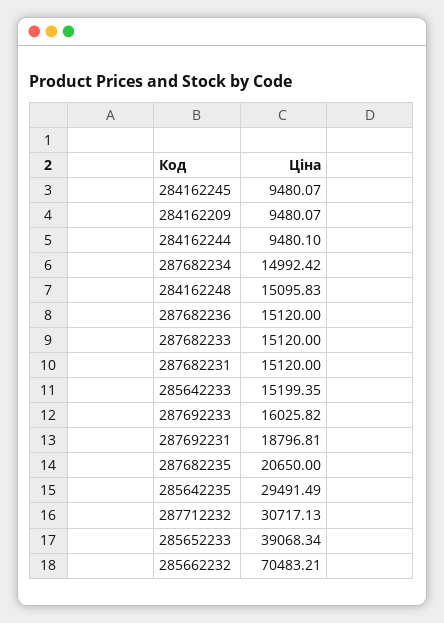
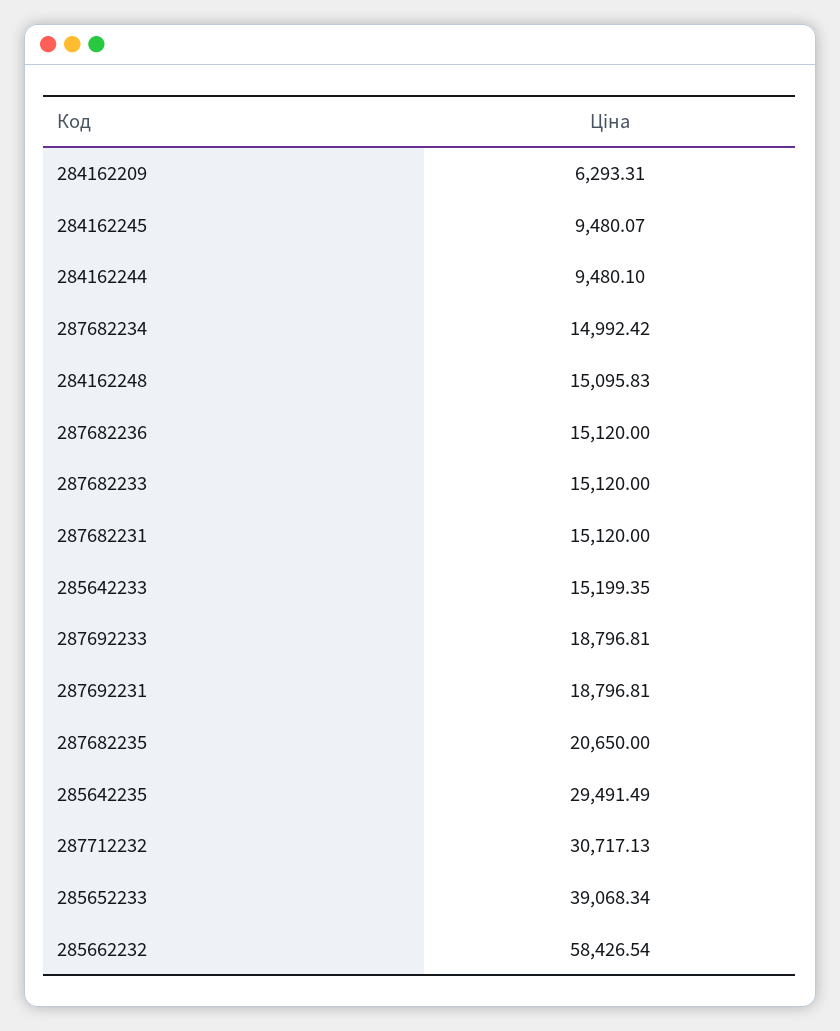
284162209: 9480.07 -> 6293.31
287692233: 16025.82 -> 18796.81
285662232: 70483.21 -> 58426.54

